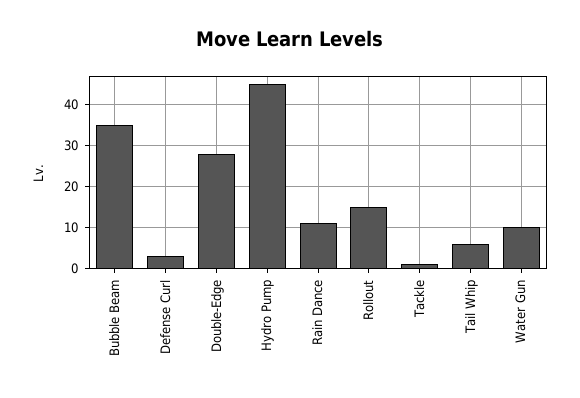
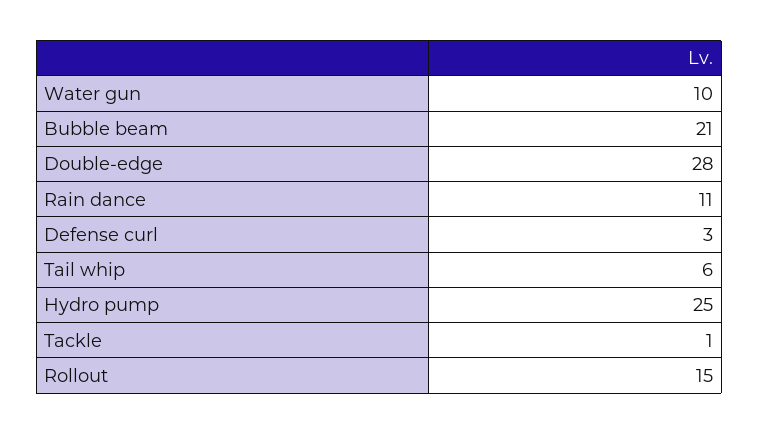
Bubble Beam: 35 -> 21
Hydro Pump: 45 -> 25

